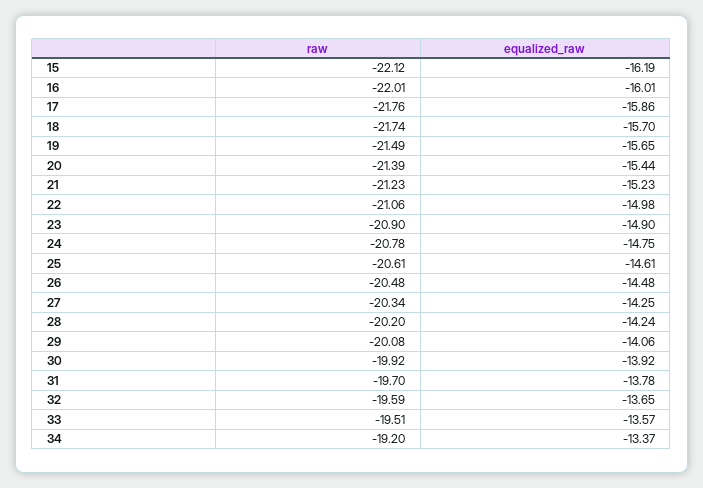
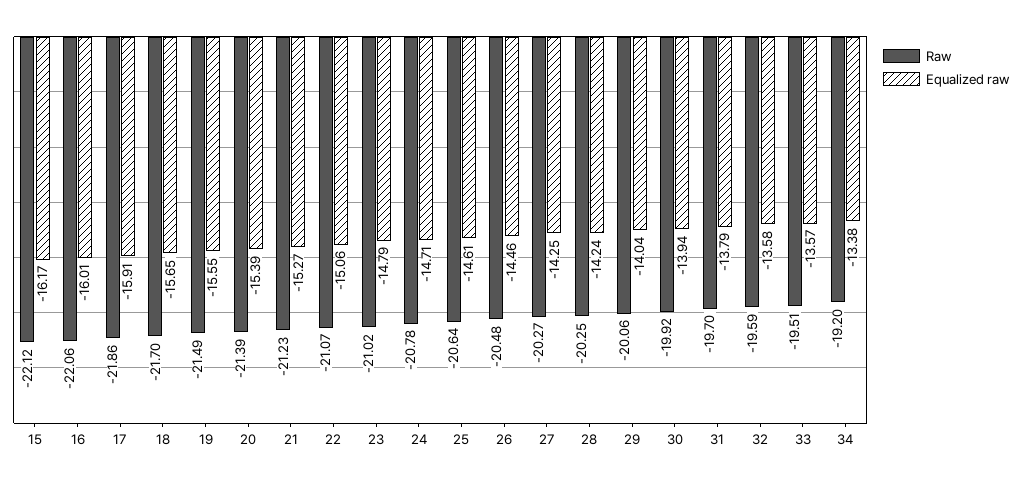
equalized_raw, 15: -16.19 -> -16.17
raw, 16: -22.01 -> -22.06
raw, 17: -21.76 -> -21.86
equalized_raw, 17: -15.86 -> -15.91
raw, 18: -21.74 -> -21.7
equalized_raw, 18: -15.7 -> -15.65
equalized_raw, 19: -15.65 -> -15.55
equalized_raw, 20: -15.44 -> -15.39
equalized_raw, 21: -15.23 -> -15.27
raw, 22: -21.06 -> -21.07
equalized_raw, 22: -14.98 -> -15.06
raw, 23: -20.9 -> -21.02
equalized_raw, 23: -14.9 -> -14.79
equalized_raw, 24: -14.75 -> -14.71
raw, 25: -20.61 -> -20.64
equalized_raw, 26: -14.48 -> -14.46
raw, 27: -20.34 -> -20.27
raw, 28: -20.2 -> -20.25
raw, 29: -20.08 -> -20.06
equalized_raw, 29: -14.06 -> -14.04
equalized_raw, 30: -13.92 -> -13.94
equalized_raw, 31: -13.78 -> -13.79
equalized_raw, 32: -13.65 -> -13.58
equalized_raw, 34: -13.37 -> -13.38

